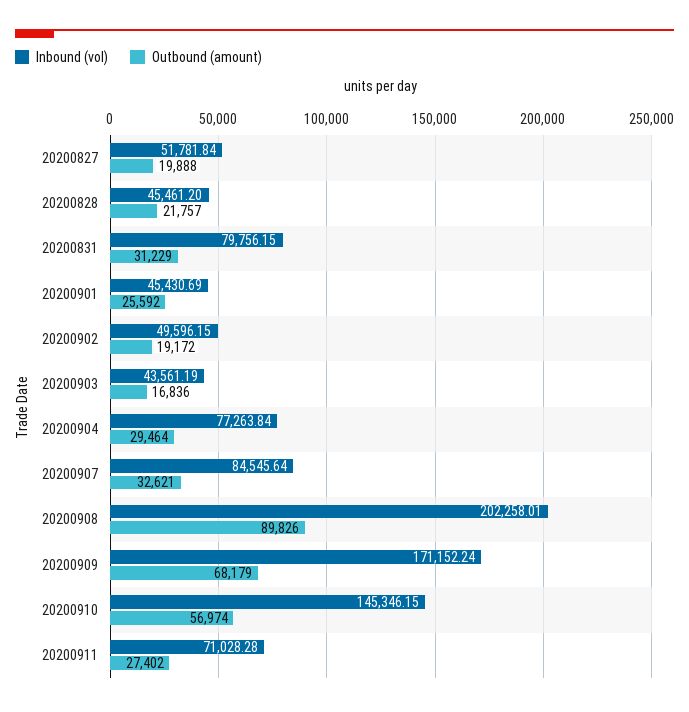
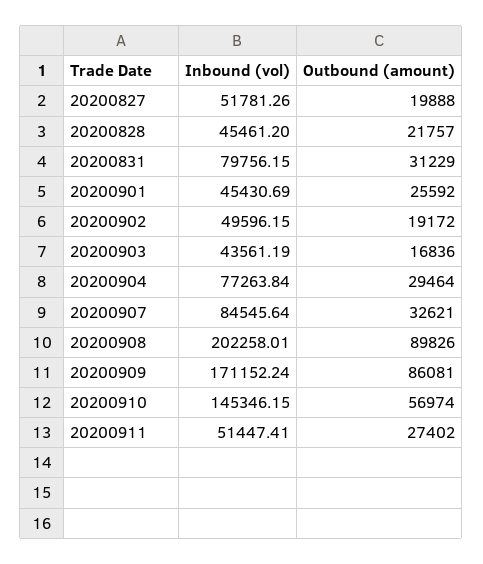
Inbound (vol), 20200827: 51781.84 -> 51781.26
Outbound (amount), 20200909: 68179 -> 86081
Inbound (vol), 20200911: 71028.28 -> 51447.41

